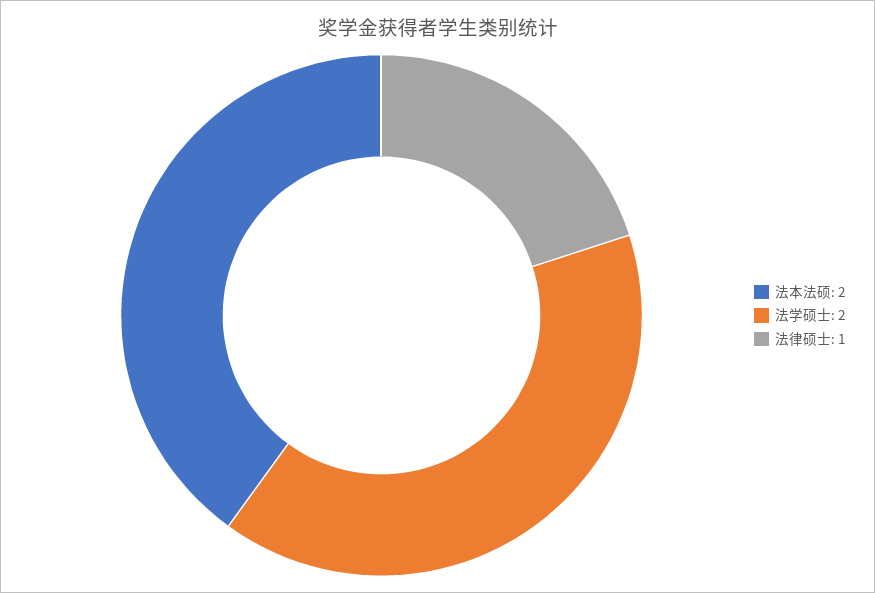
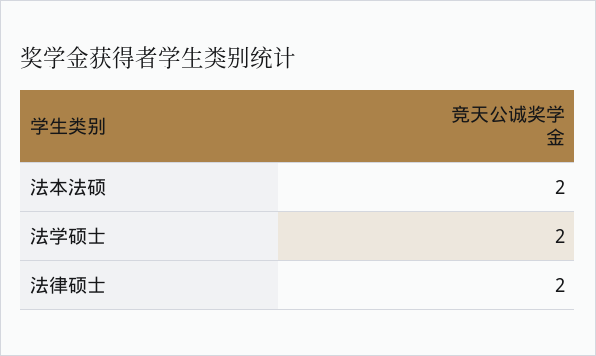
法律硕士: 1 -> 2

